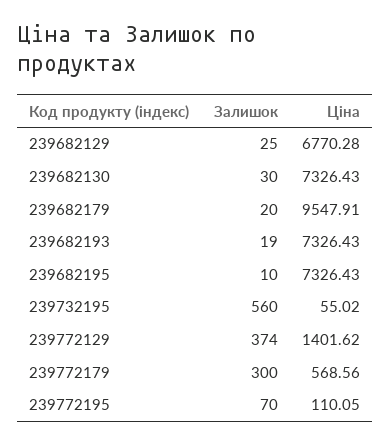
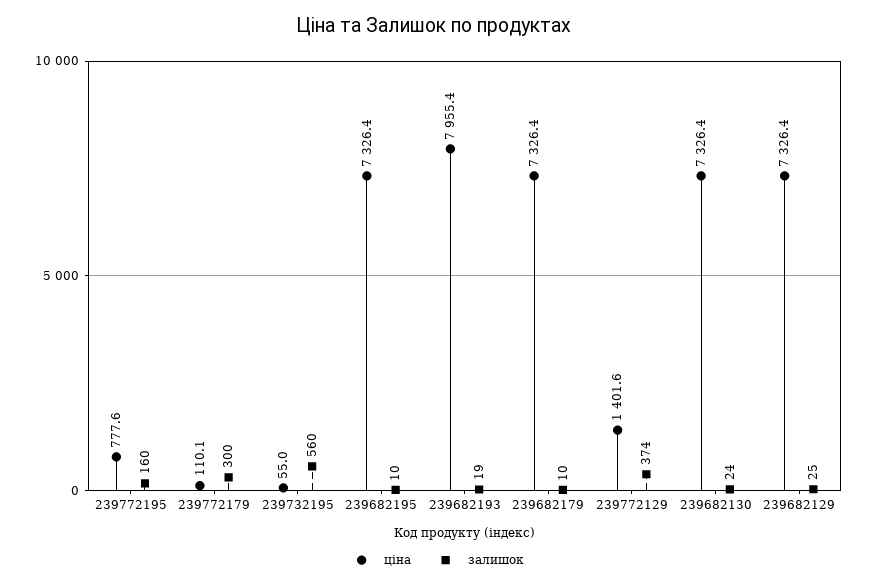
Ціна, 239682129: 6770.28 -> 7326.4
Залишок, 239682130: 30 -> 24
Залишок, 239682179: 20 -> 10
Ціна, 239682179: 9547.91 -> 7326.4
Ціна, 239682193: 7326.43 -> 7955.4
Ціна, 239772179: 568.56 -> 110.1
Залишок, 239772195: 70 -> 160
Ціна, 239772195: 110.05 -> 777.6

